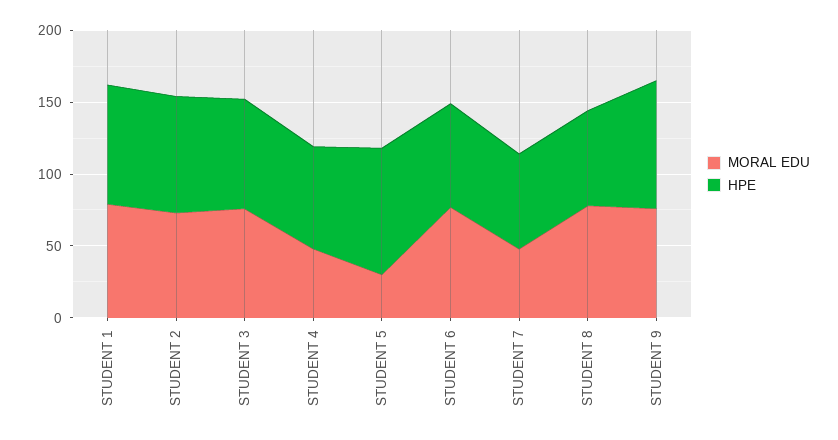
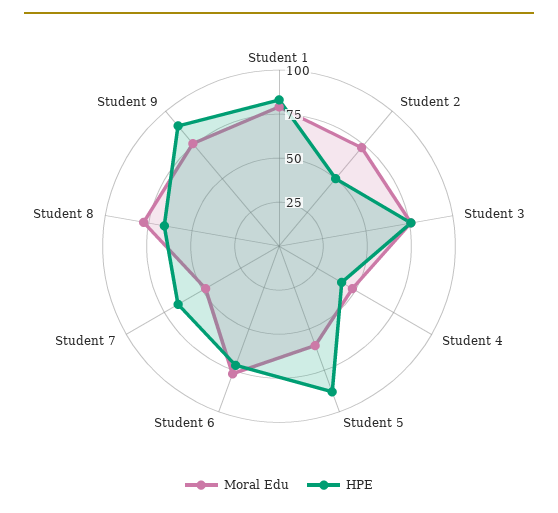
HPE, STUDENT 2: 80 -> 50
HPE, STUDENT 4: 70 -> 40
MORAL EDU, STUDENT 5: 30 -> 60

